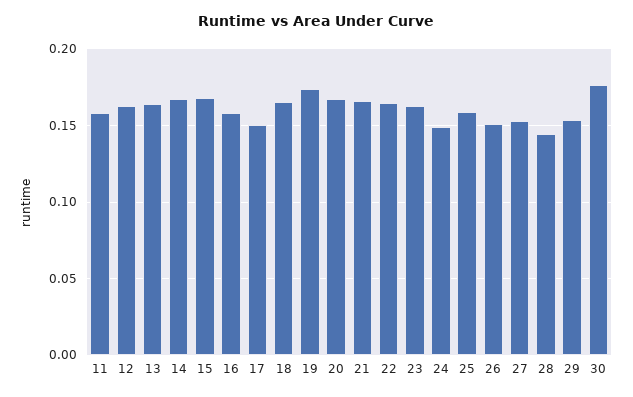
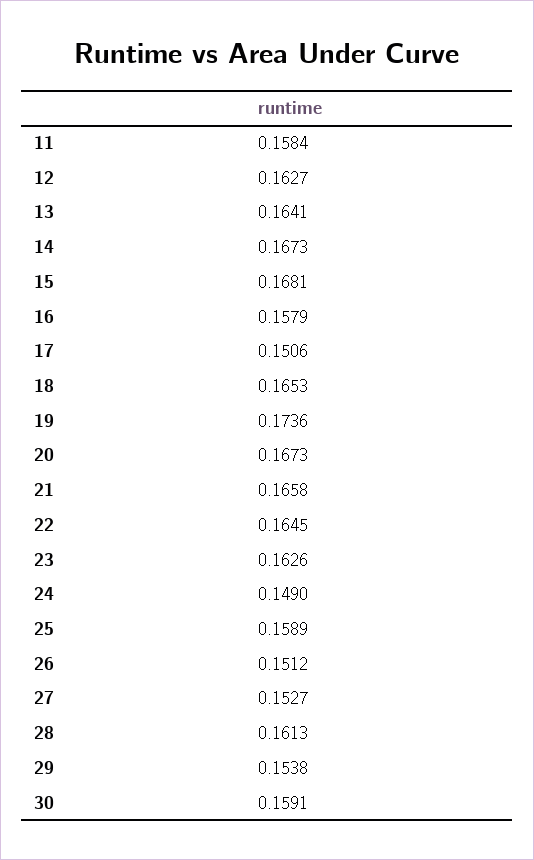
28: 0.145 -> 0.1613
30: 0.175 -> 0.1591

